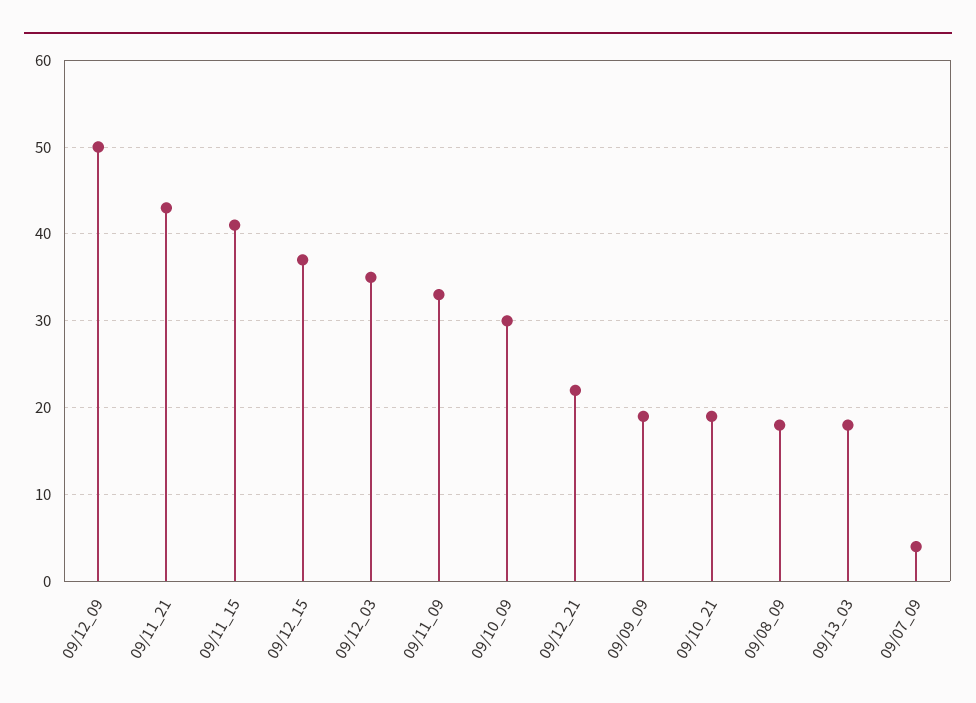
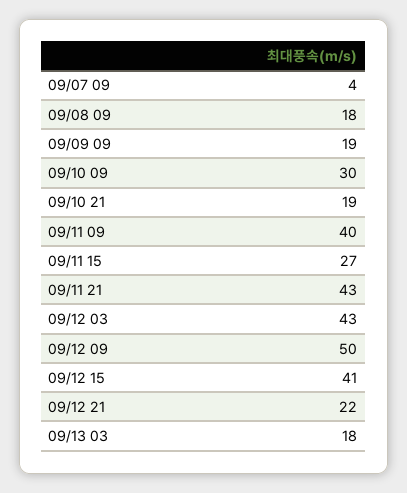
09/11_15: 41 -> 27
09/12_15: 37 -> 41
09/12_03: 35 -> 43
09/11_09: 33 -> 40

